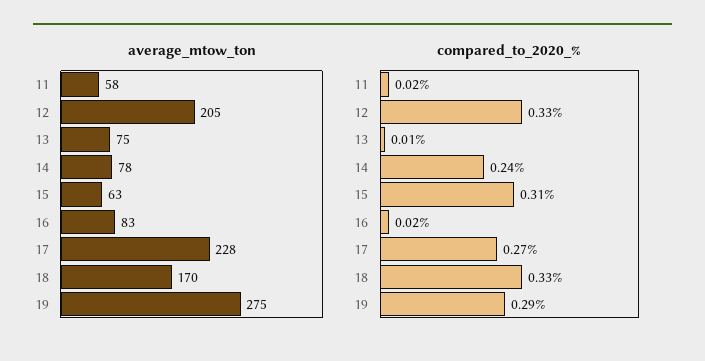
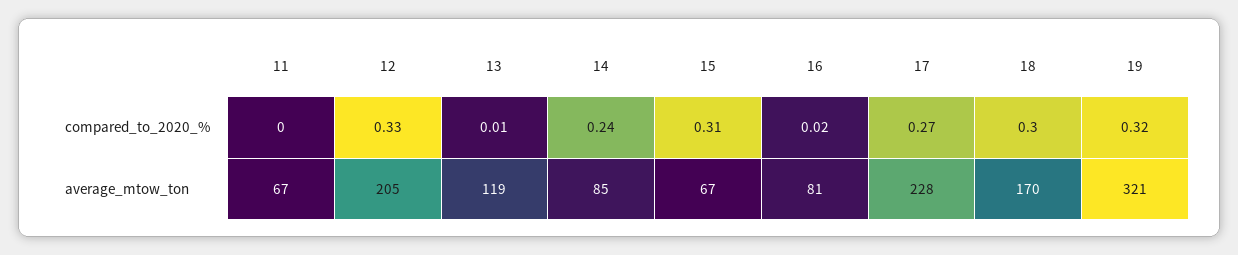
average_mtow_ton, 11: 58 -> 67
average_mtow_ton, 13: 75 -> 119
average_mtow_ton, 14: 78 -> 85
average_mtow_ton, 15: 63 -> 67
average_mtow_ton, 16: 83 -> 81
average_mtow_ton, 19: 275 -> 321
compared_to_2020_%, 11: 0.02 -> 0
compared_to_2020_%, 18: 0.33 -> 0.3
compared_to_2020_%, 19: 0.29 -> 0.32

